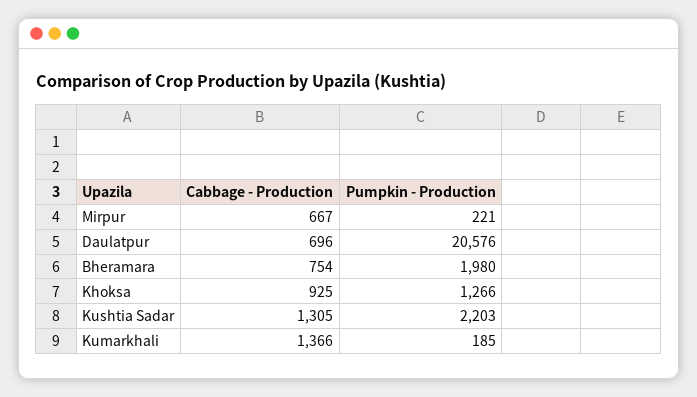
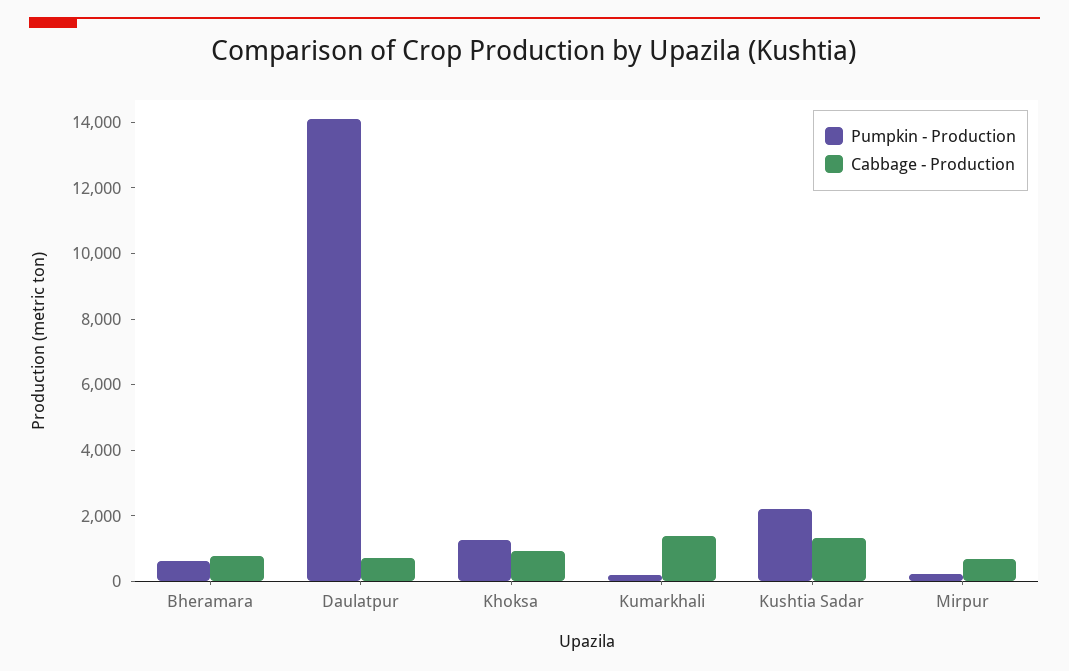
Pumpkin - Production, Daulatpur: 20576 -> 14000
Pumpkin - Production, Bheramara: 1980 -> 500

